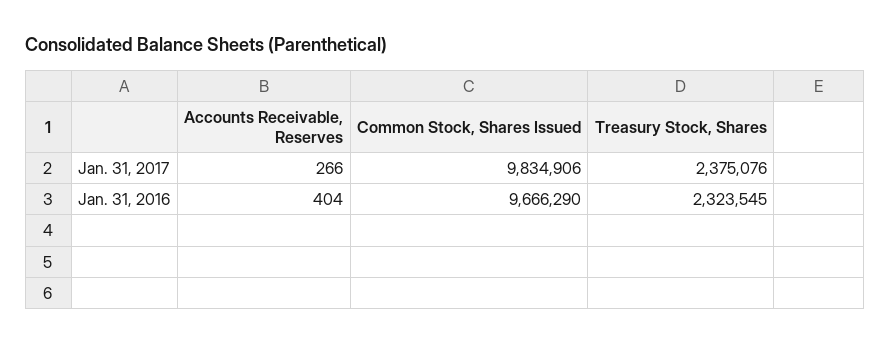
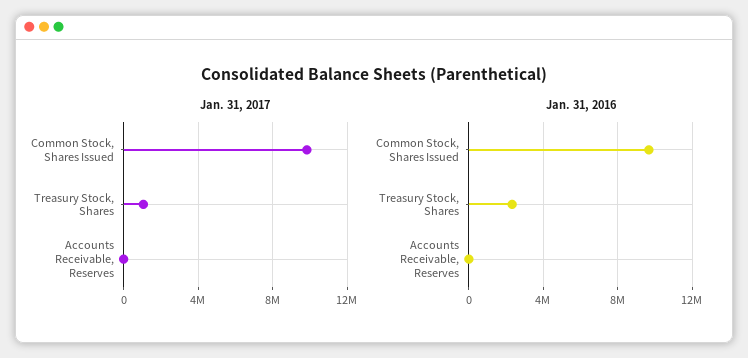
Jan. 31, 2017, Treasury Stock, Shares: 2375076 -> 1000000

